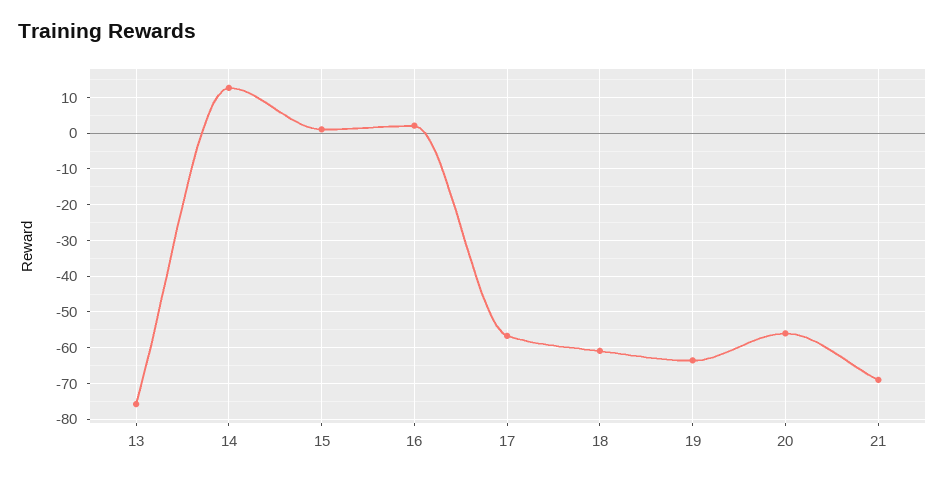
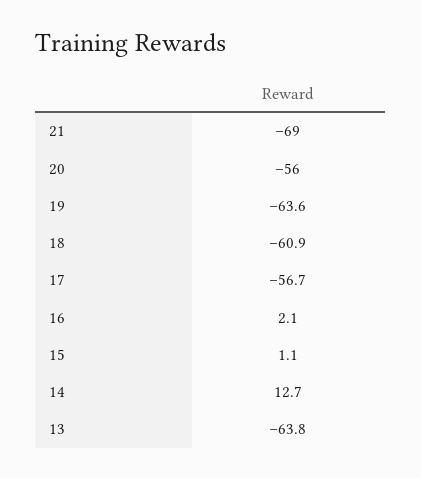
13: -76 -> -63.8

